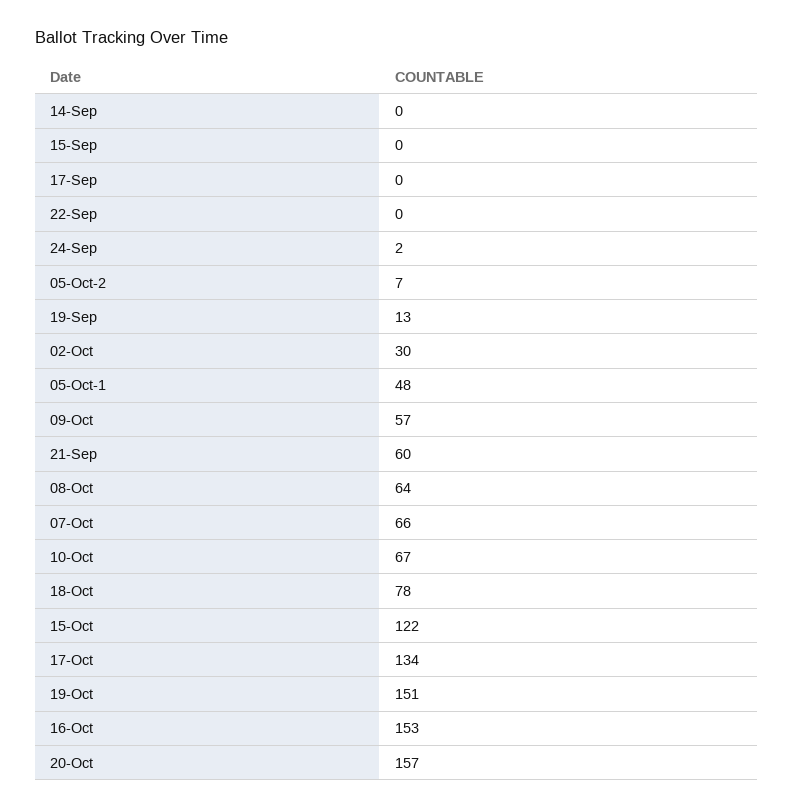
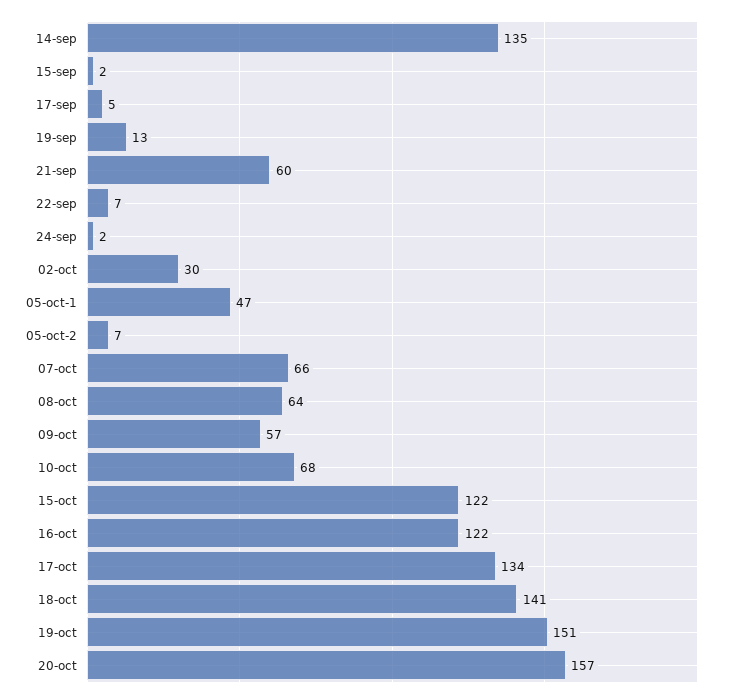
14-Sep: 0 -> 135
15-Sep: 0 -> 2
17-Sep: 0 -> 5
22-Sep: 0 -> 7
05-Oct-1: 48 -> 47
10-Oct: 67 -> 68
18-Oct: 78 -> 141
16-Oct: 153 -> 122

